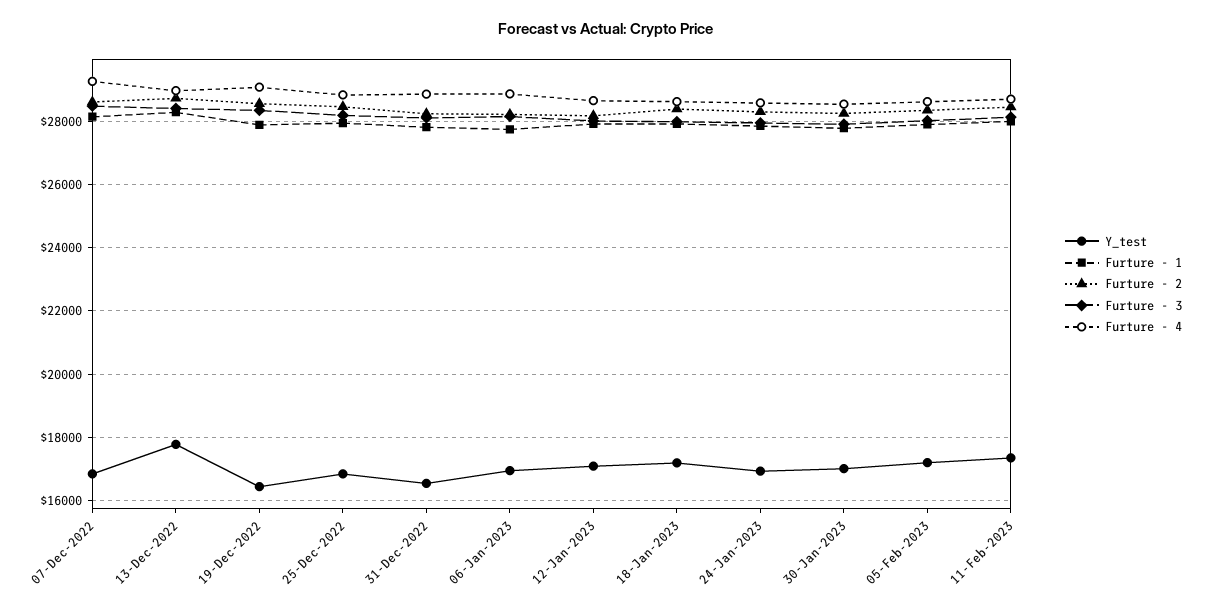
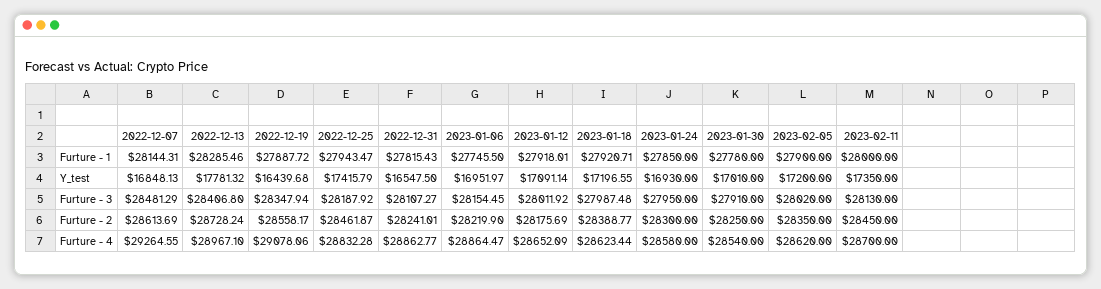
Y_test, 25-Dec-2022: 16800 -> 17415.79

